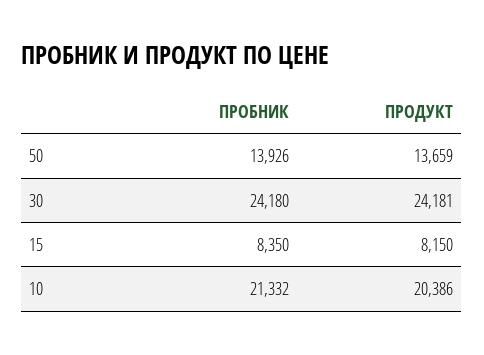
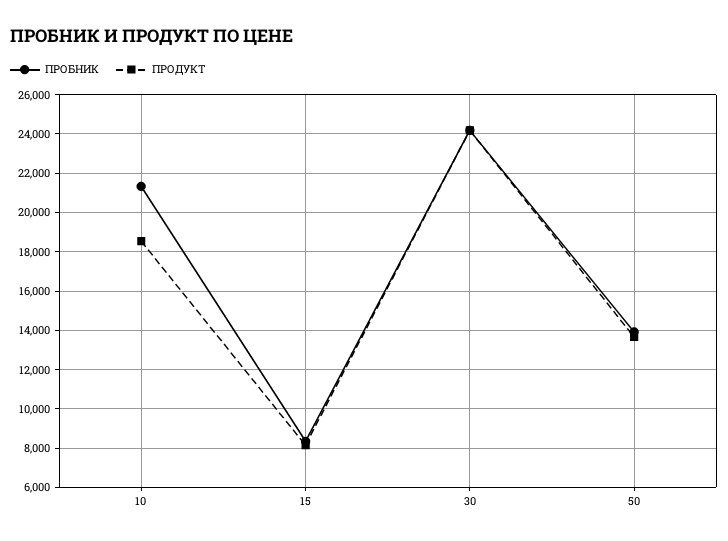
ПРОДУКТ, 10: 20386 -> 18500

